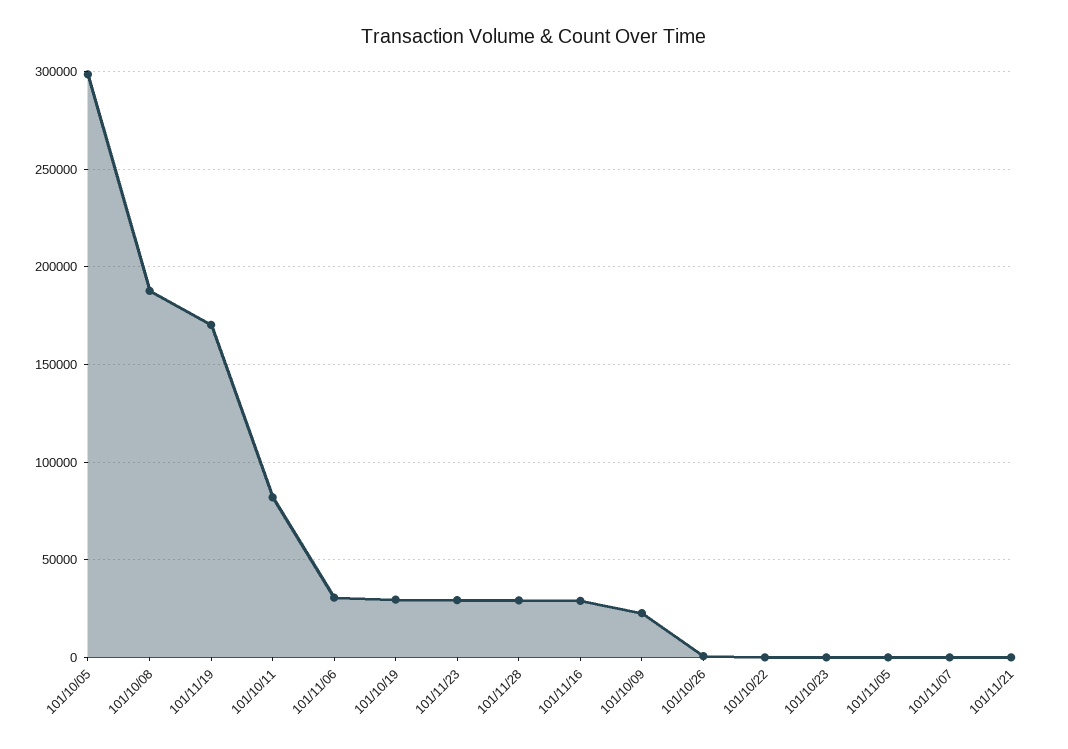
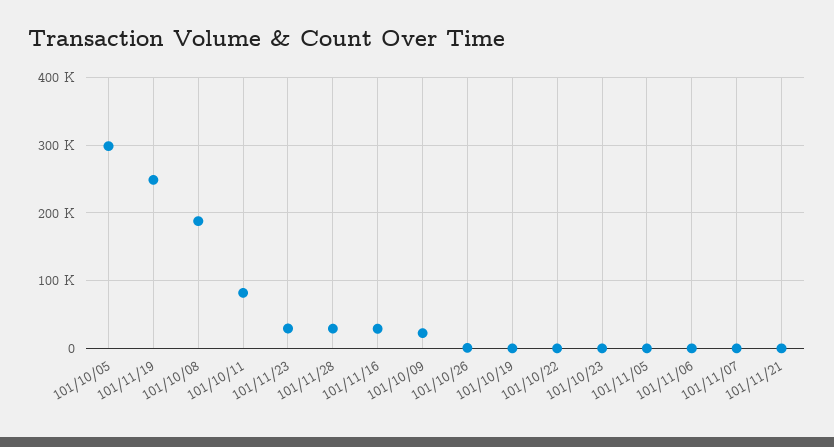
101/11/19: 170000 -> 250000
101/11/06: 30000 -> 0
101/10/19: 30000 -> 0

